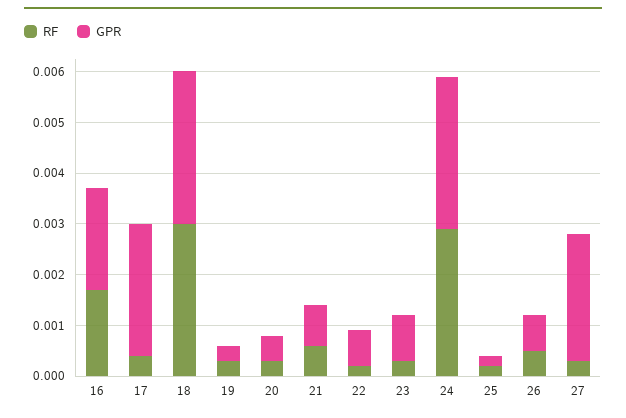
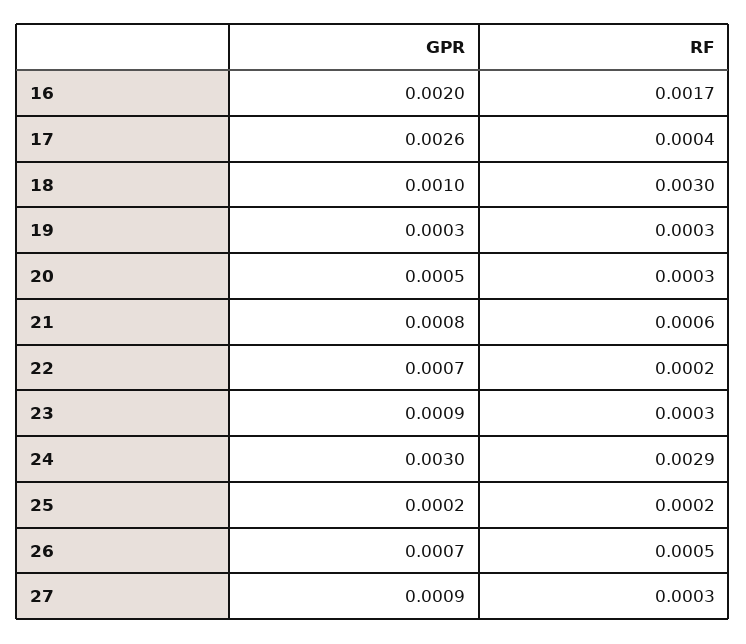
GPR, 18: 0.003 -> 0.001
GPR, 27: 0.0025 -> 0.0009

